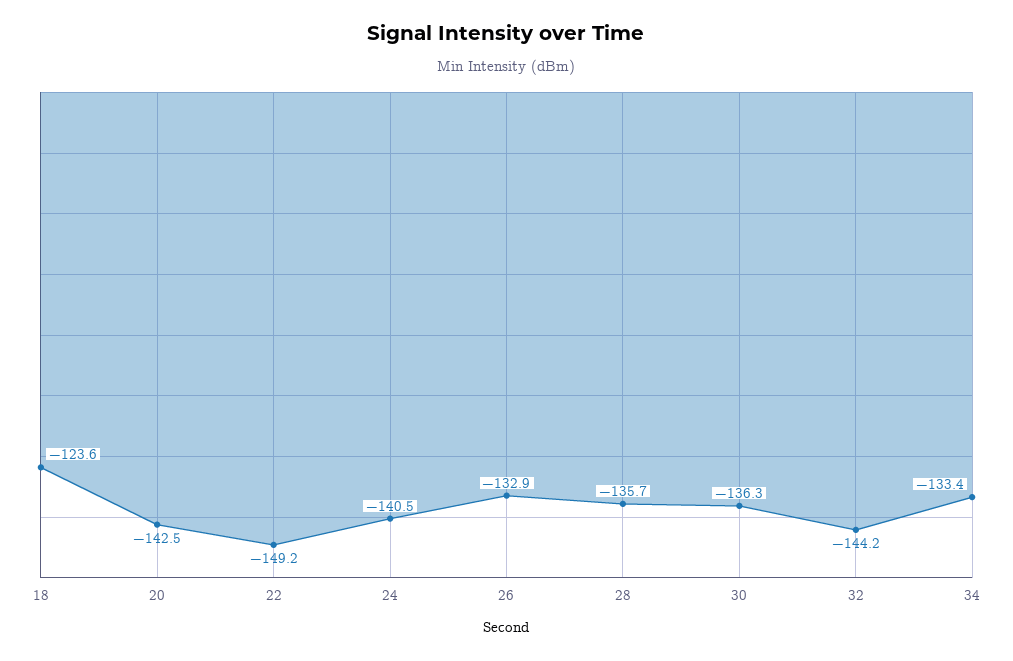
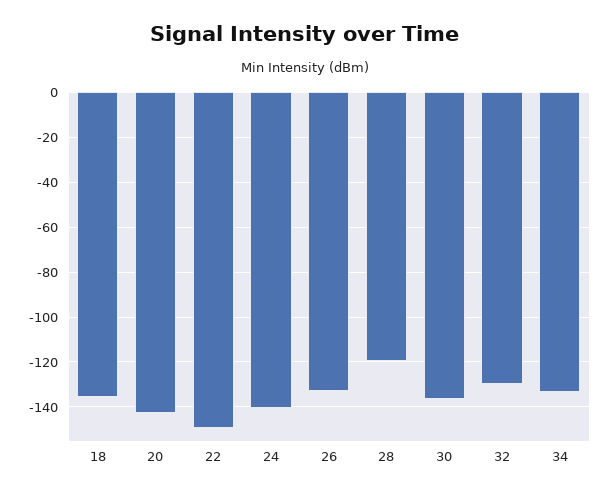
18: -123.6 -> -135
28: -135.7 -> -120
32: -144.2 -> -130

